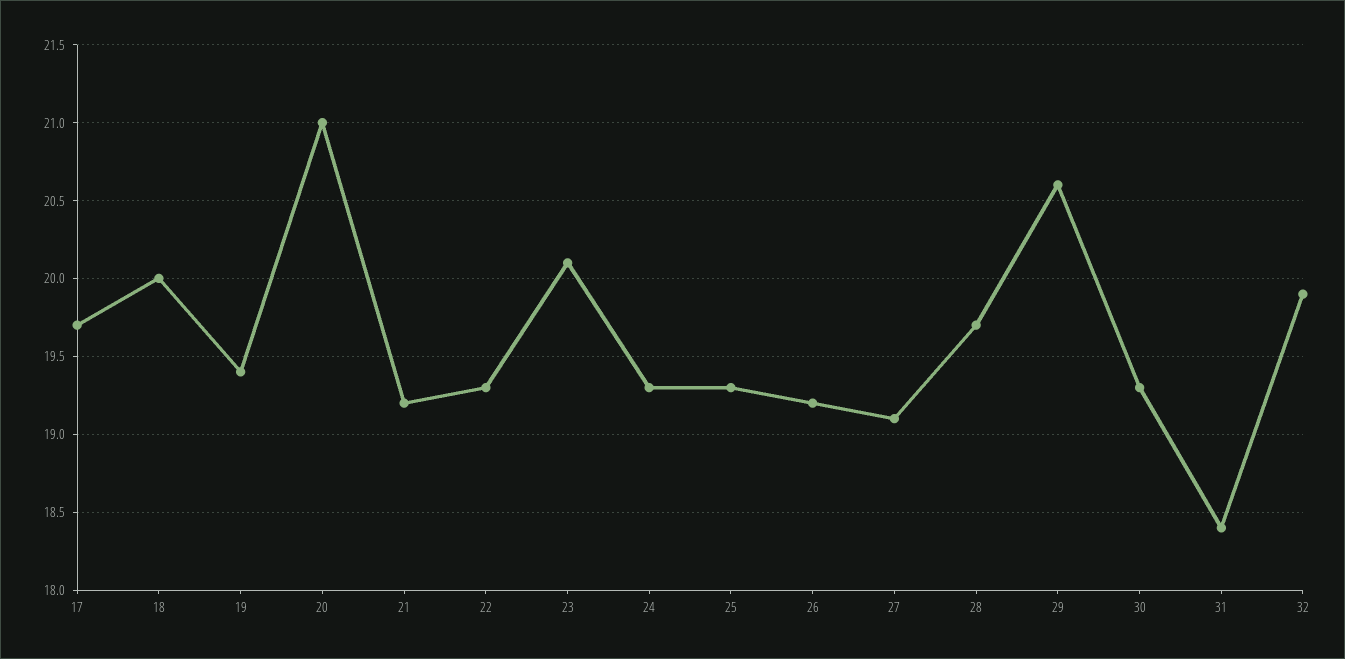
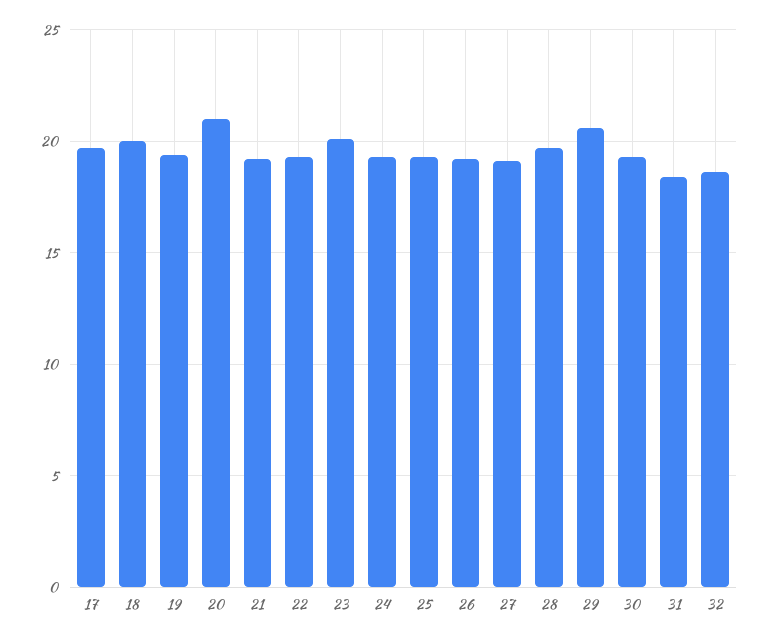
32: 19.9 -> 18.5

